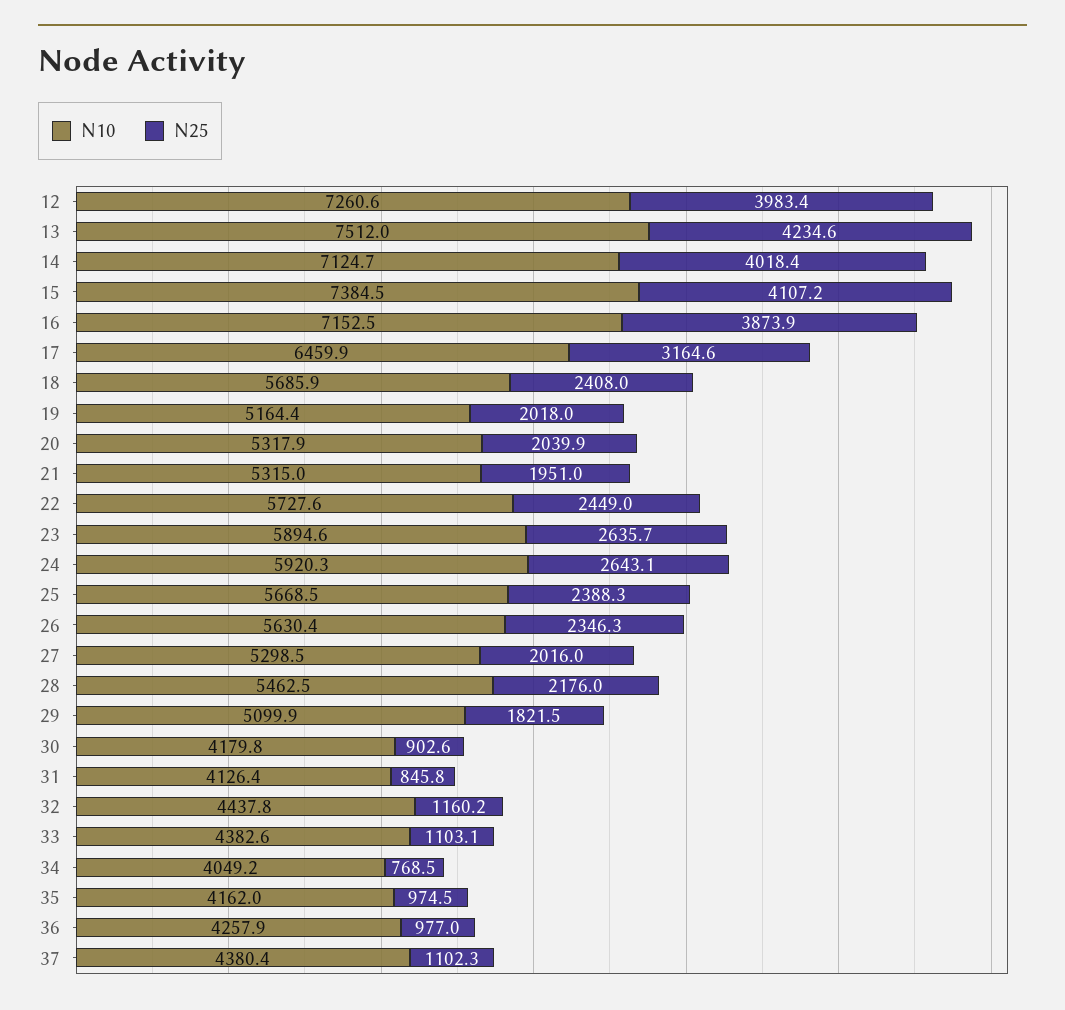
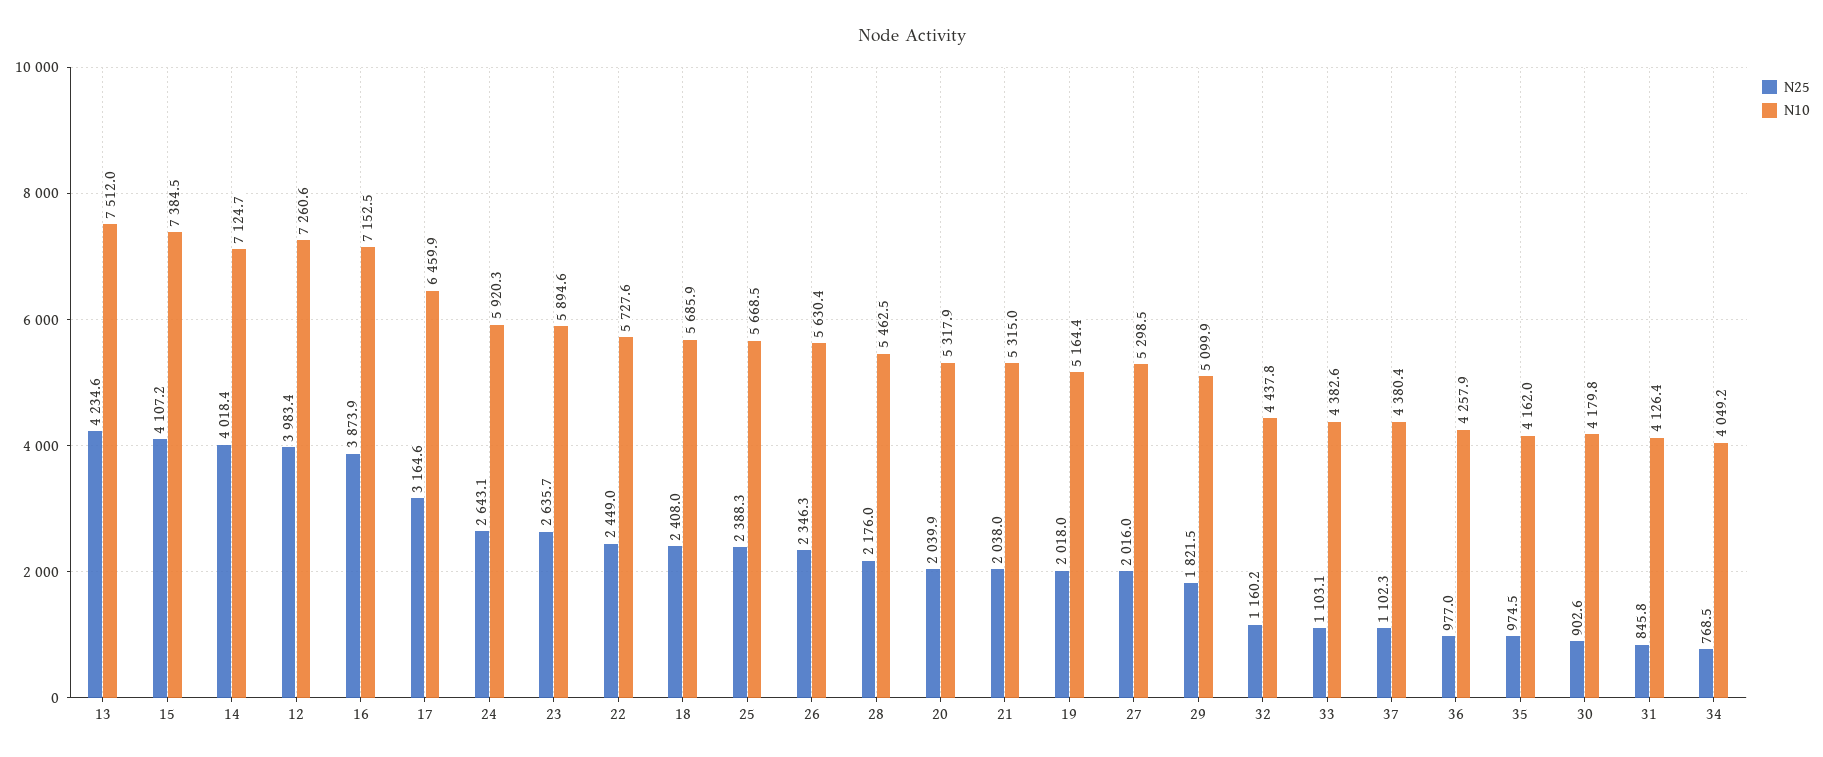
N25, 21: 1951 -> 2038

